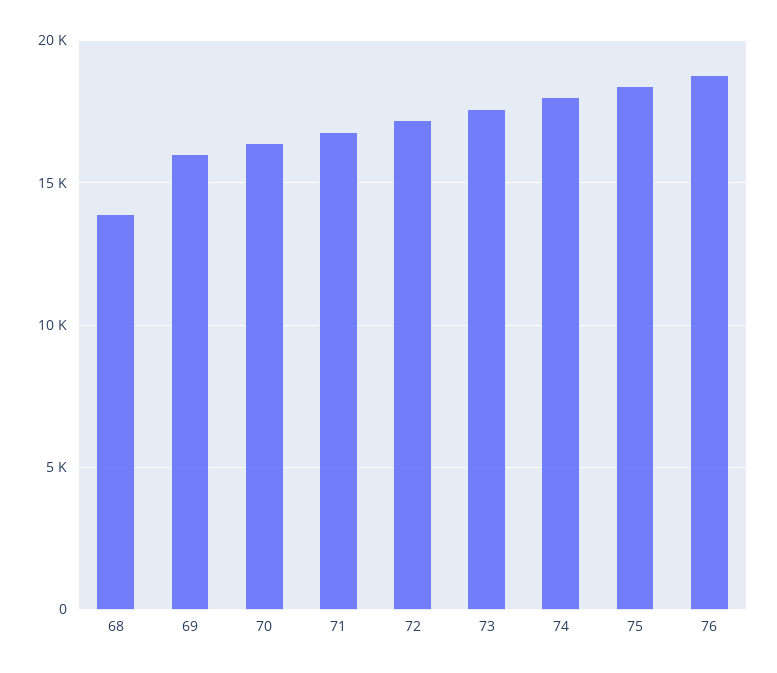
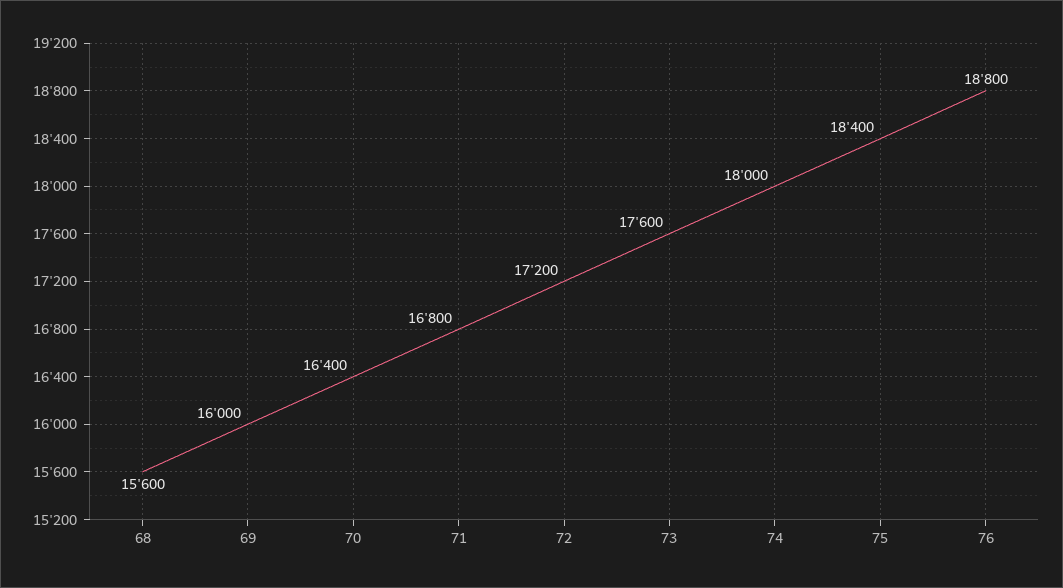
68: 14000 -> 15600

